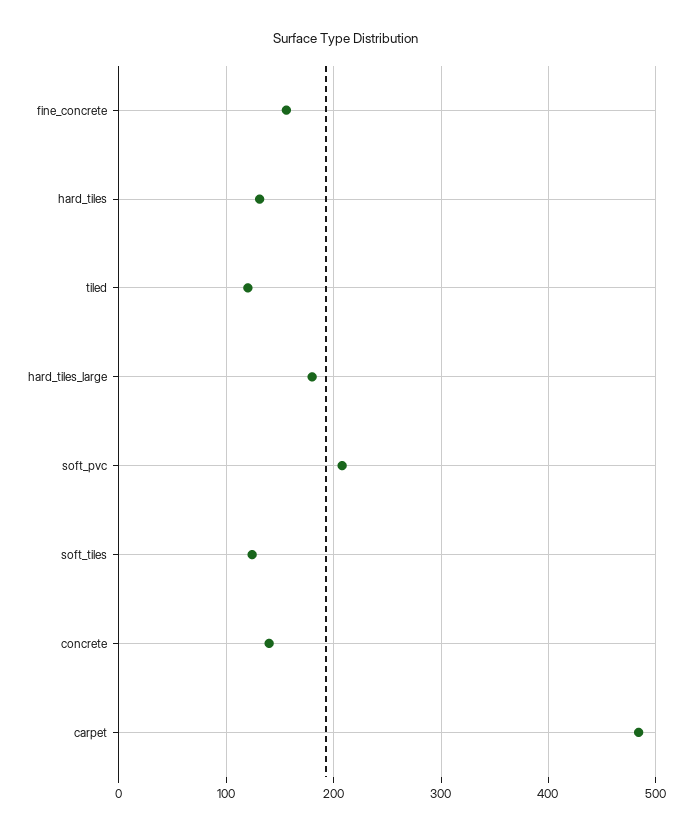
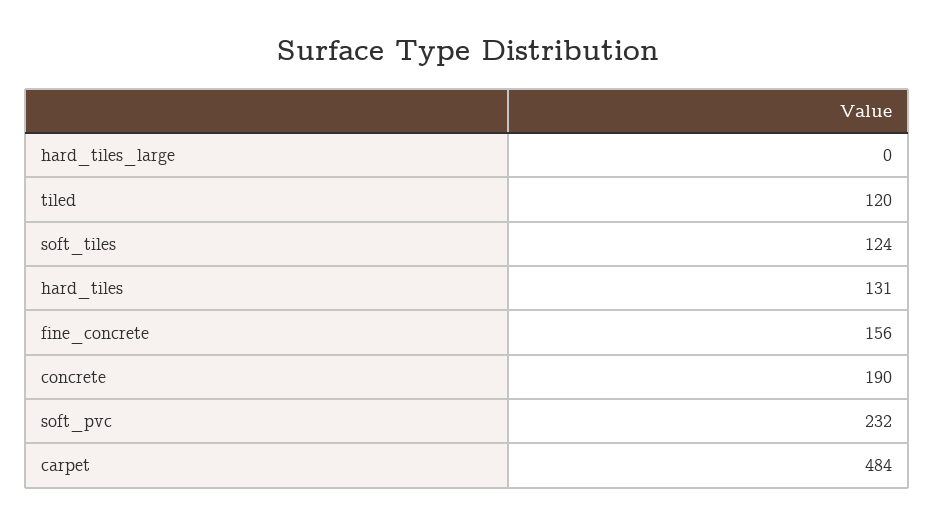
hard_tiles_large: 180 -> 0
soft_pvc: 210 -> 232
concrete: 140 -> 190

